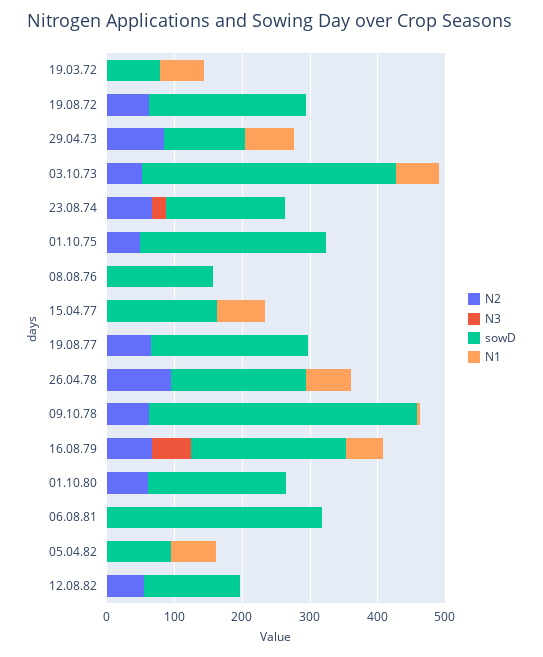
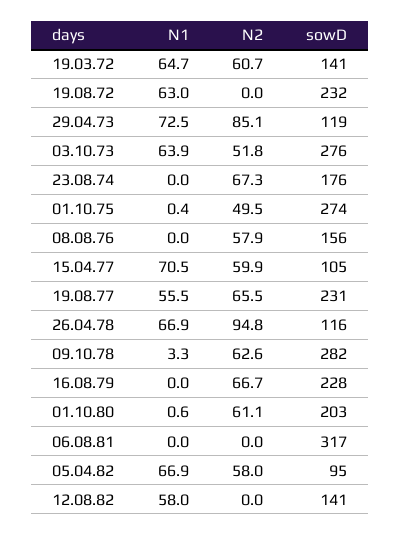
N2, 19.03.72: 0 -> 60.7
N3, 19.03.72: 0 -> none
sowD, 19.03.72: 80 -> 141
N2, 19.08.72: 60 -> 0
N3, 19.08.72: 0 -> none
N1, 19.08.72: 0 -> 63
N3, 29.04.73: 0 -> none
N3, 03.10.73: 0 -> none
sowD, 03.10.73: 380 -> 276
N3, 23.08.74: 20 -> none
N3, 01.10.75: 0 -> none
N2, 08.08.76: 0 -> 57.9
N3, 08.08.76: 0 -> none
N2, 15.04.77: 0 -> 59.9
N3, 15.04.77: 0 -> none
sowD, 15.04.77: 160 -> 105
N3, 19.08.77: 0 -> none
N1, 19.08.77: 0 -> 55.5
N3, 26.04.78: 0 -> none
sowD, 26.04.78: 200 -> 116
N3, 09.10.78: 0 -> none
sowD, 09.10.78: 400 -> 282
N3, 16.08.79: 60 -> none
N1, 16.08.79: 60 -> 0
N3, 01.10.80: 0 -> none
N3, 06.08.81: 0 -> none
N2, 05.04.82: 0 -> 58
N3, 05.04.82: 0 -> none
N2, 12.08.82: 60 -> 0
N3, 12.08.82: 0 -> none
N1, 12.08.82: 0 -> 58

